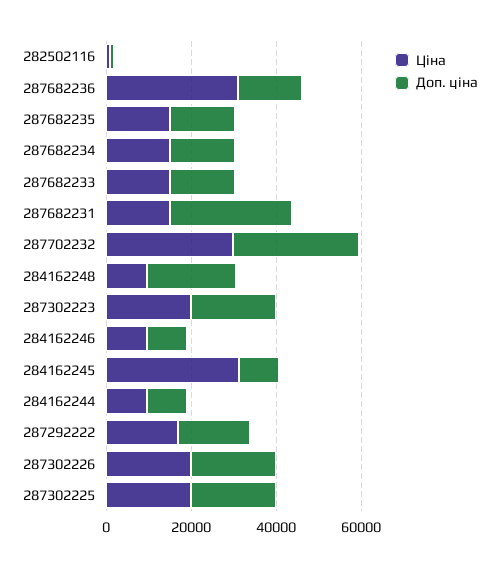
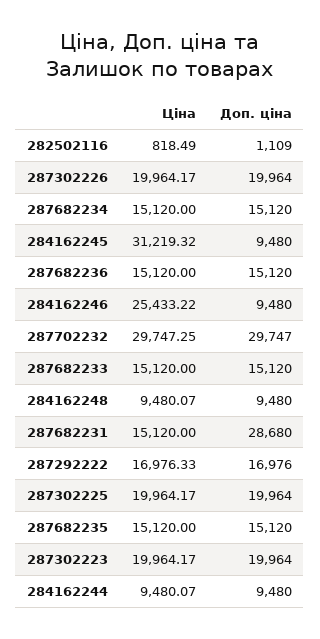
Ціна, 287682236: 30000 -> 15120
Доп. ціна, 284162248: 20000 -> 9480
Ціна, 284162246: 10000 -> 25433.22

